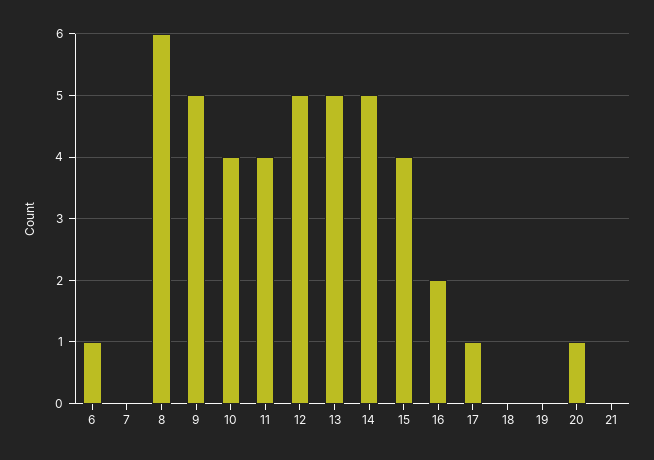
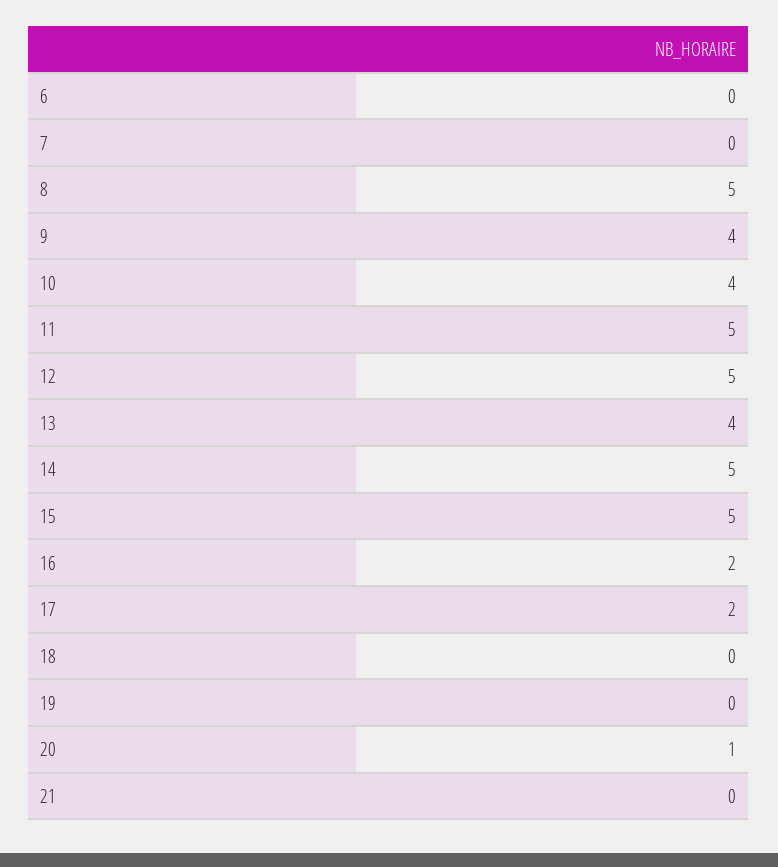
6: 1 -> 0
8: 6 -> 5
9: 5 -> 4
11: 4 -> 5
13: 5 -> 4
15: 4 -> 5
17: 1 -> 2

